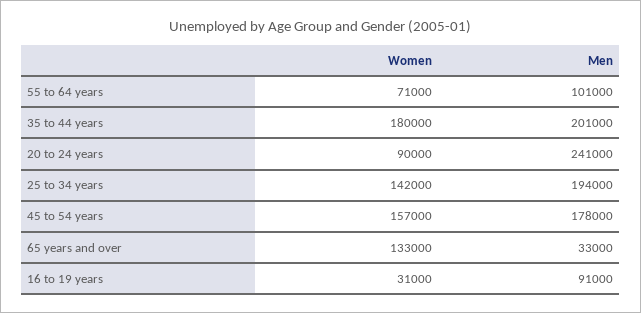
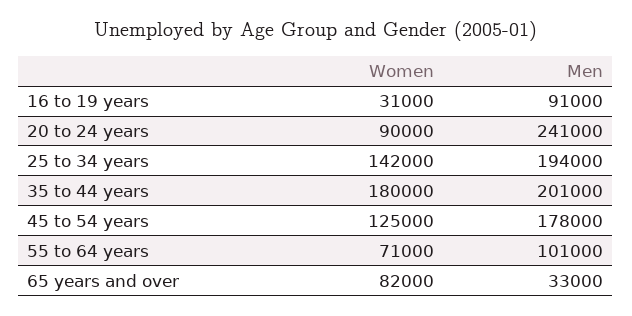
Women, 45 to 54 years: 157000 -> 125000
Women, 65 years and over: 133000 -> 82000

